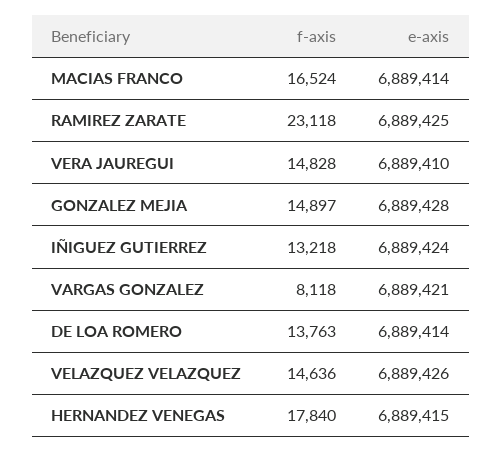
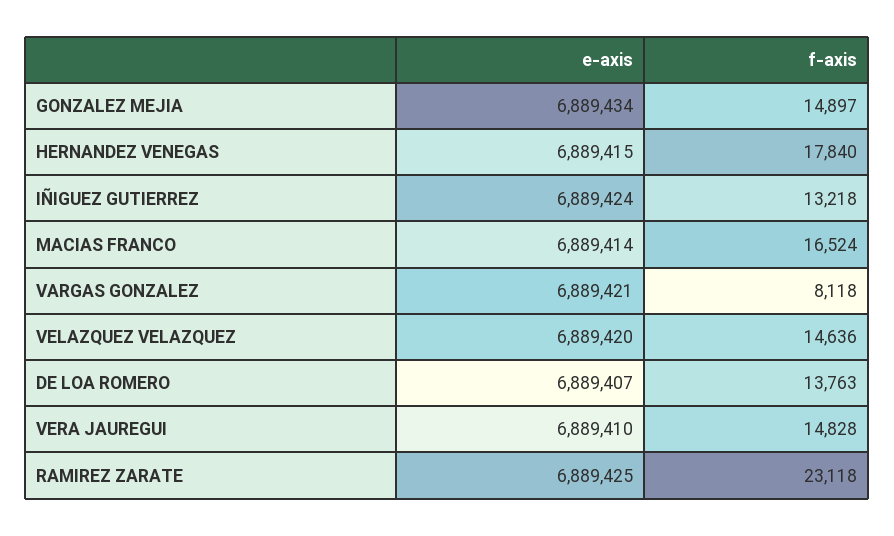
e-axis, GONZALEZ MEJIA: 6889428 -> 6889434
e-axis, DE LOA ROMERO: 6889414 -> 6889407
e-axis, VELAZQUEZ VELAZQUEZ: 6889426 -> 6889420

